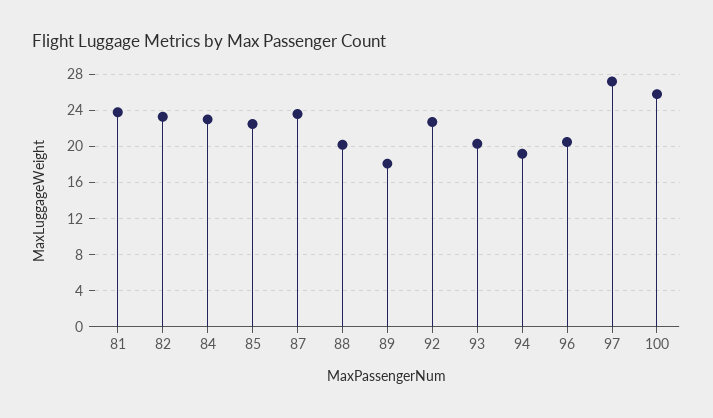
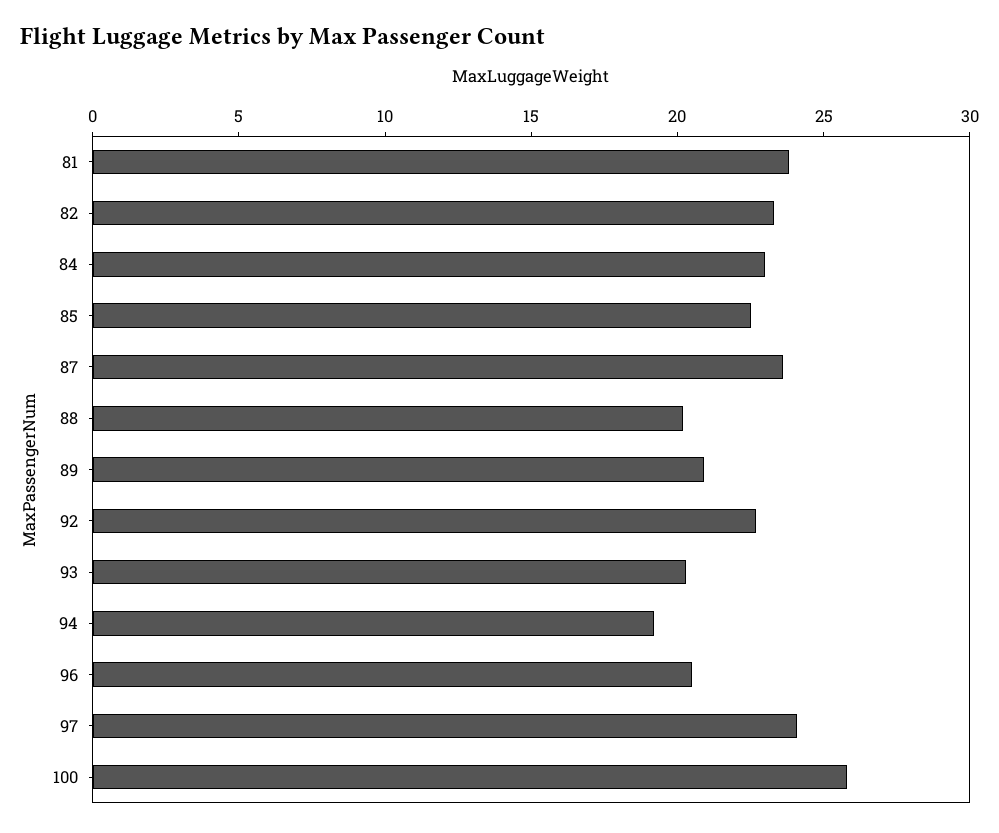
89: 18 -> 21
97: 27 -> 24

